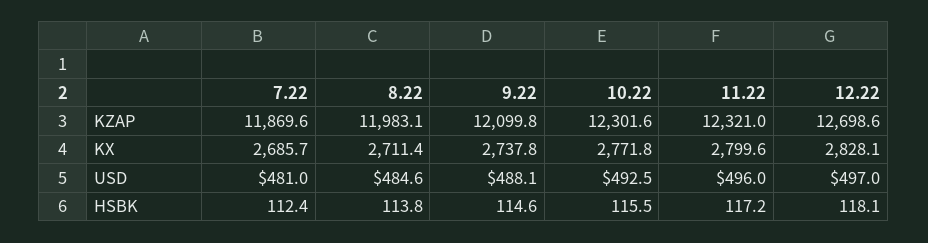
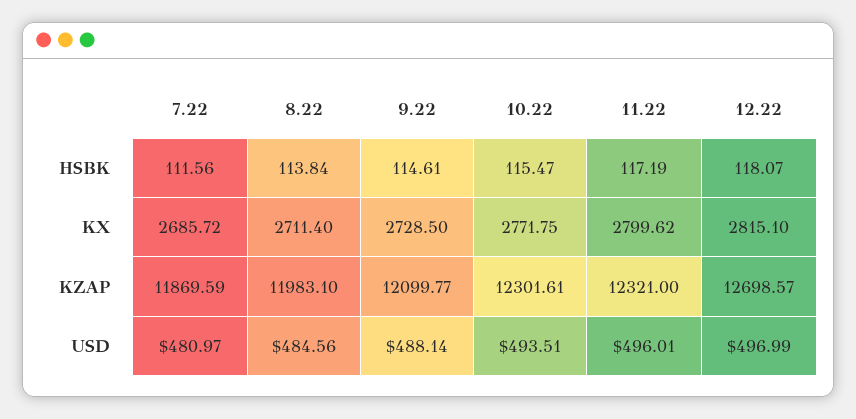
9.22, KX: 2737.8 -> 2728.5
12.22, KX: 2828.1 -> 2815.1
10.22, USD: 492.5 -> 493.51
7.22, HSBK: 112.4 -> 111.56

